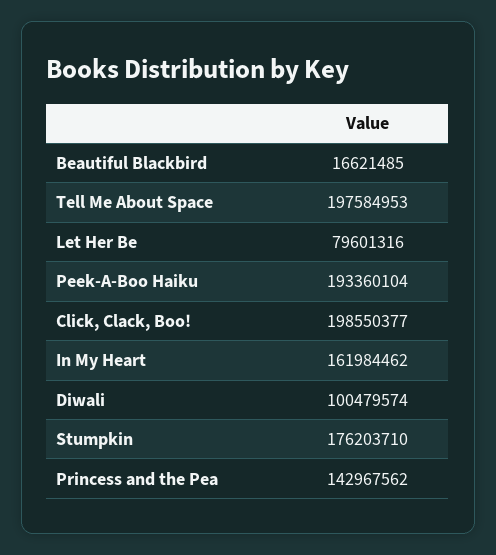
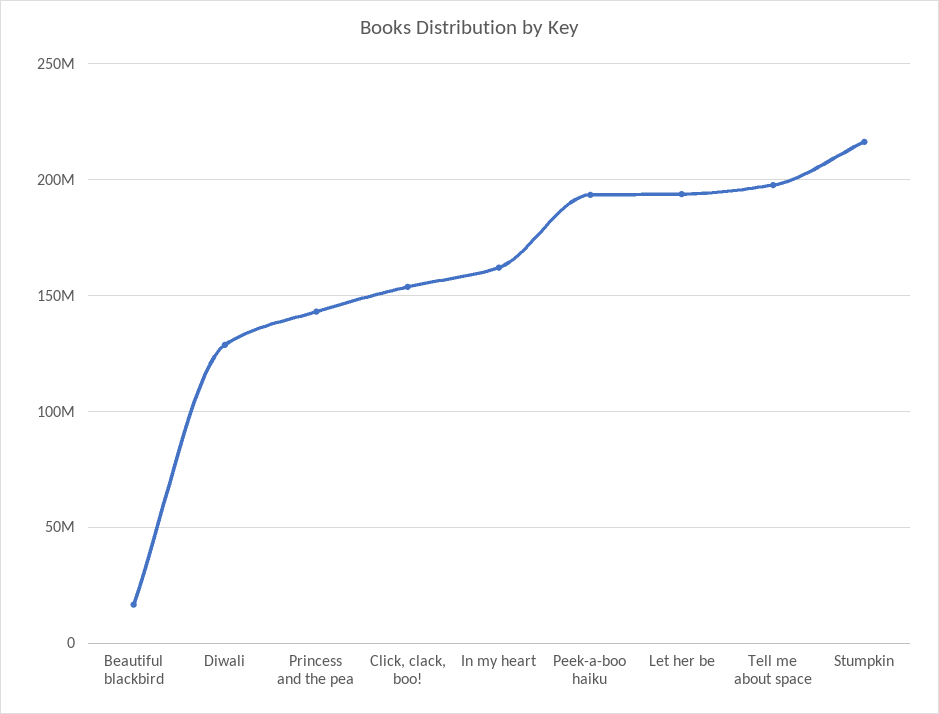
Let Her Be: 79601316 -> 195000000
Click, Clack, Boo!: 198550377 -> 155000000
Diwali: 100479574 -> 130000000
Stumpkin: 176203710 -> 215000000

